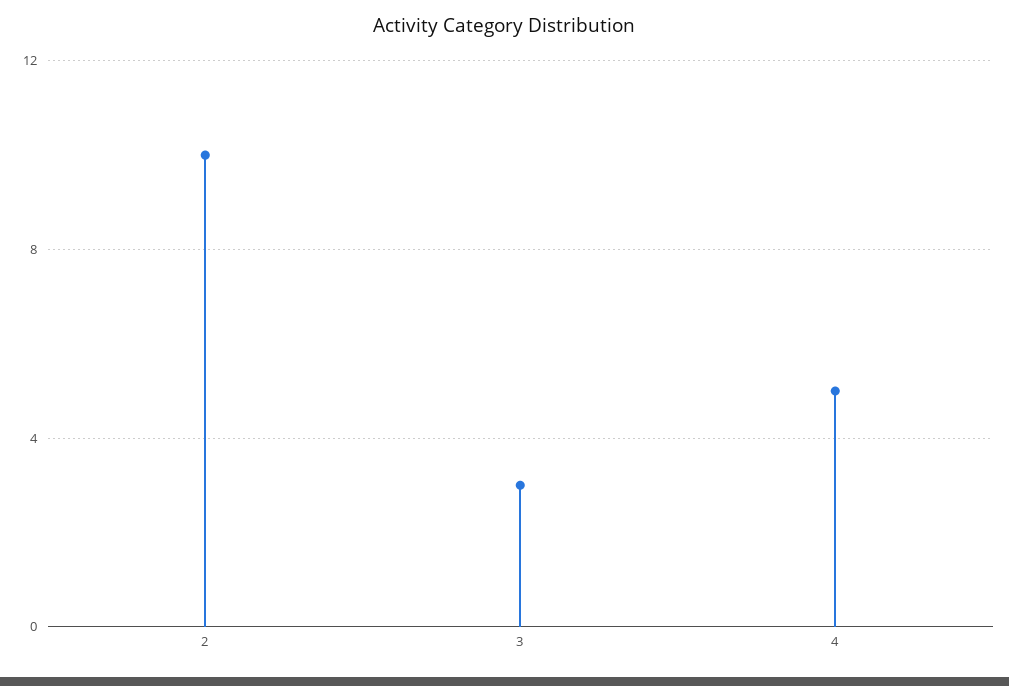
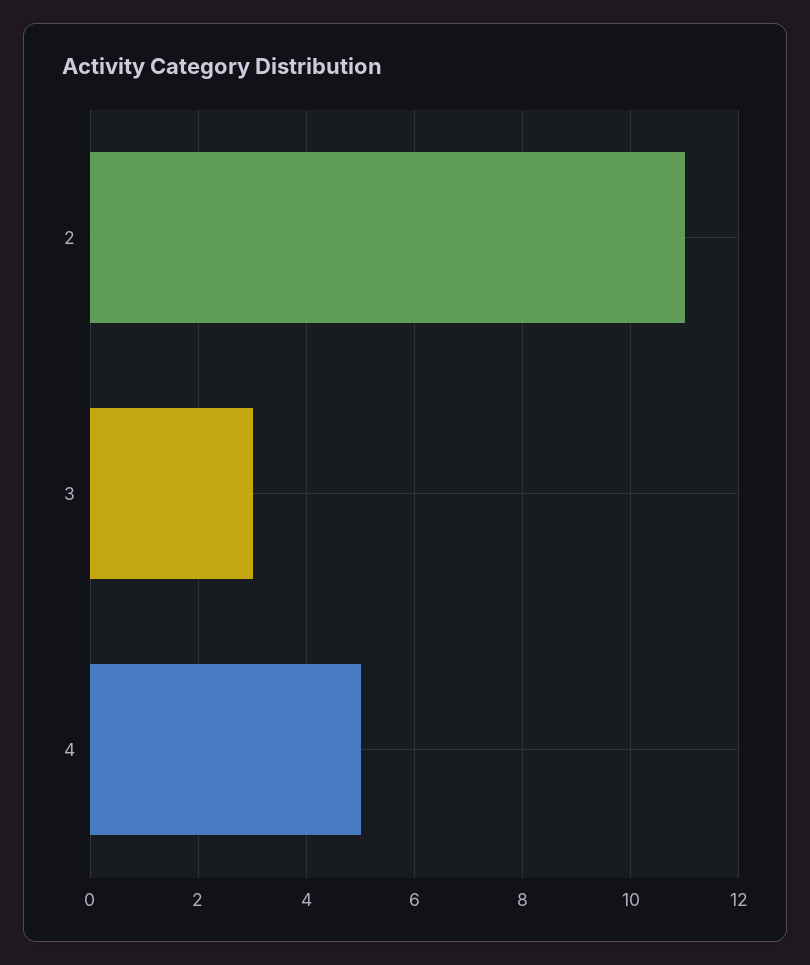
2: 10 -> 11

